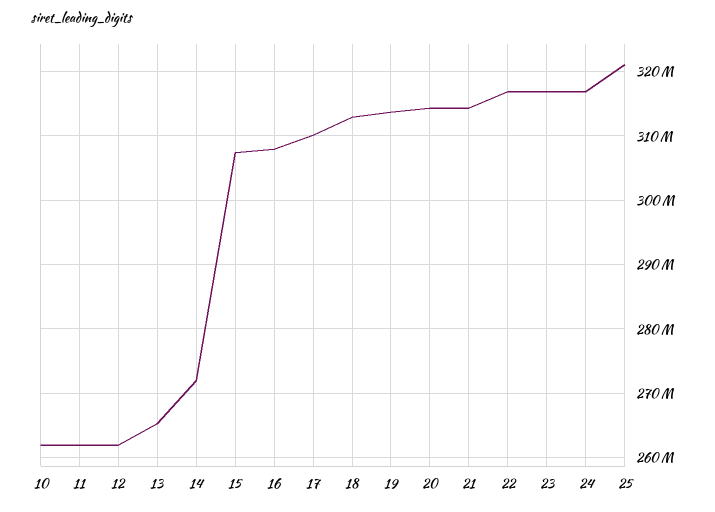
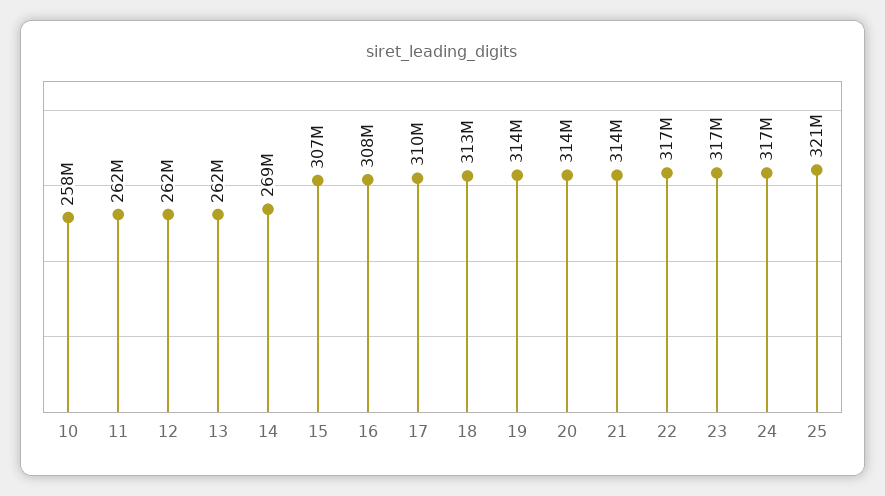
10: 262000000 -> 258000000
13: 265000000 -> 262000000
14: 272000000 -> 269000000

